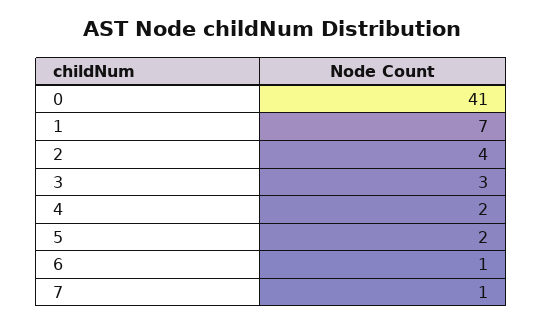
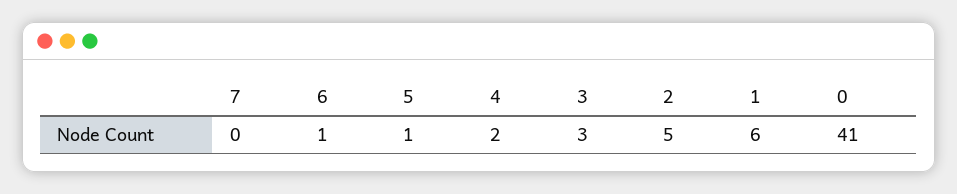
1: 7 -> 6
2: 4 -> 5
5: 2 -> 1
7: 1 -> 0

